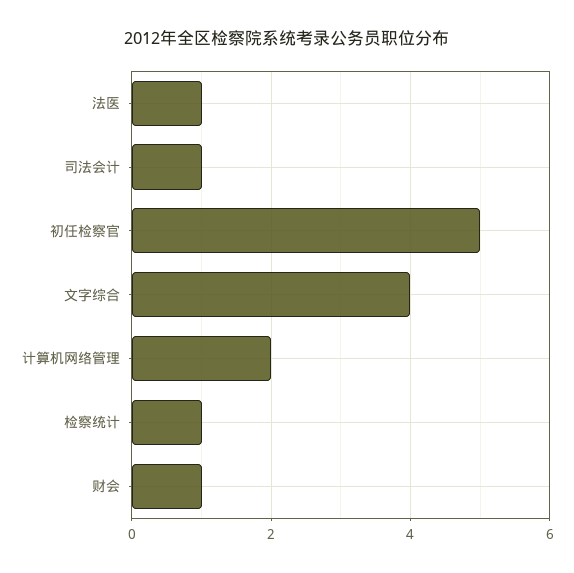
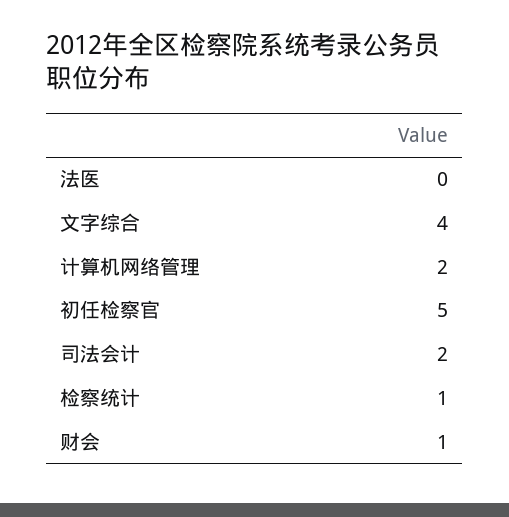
法医: 1 -> 0
司法会计: 1 -> 2

